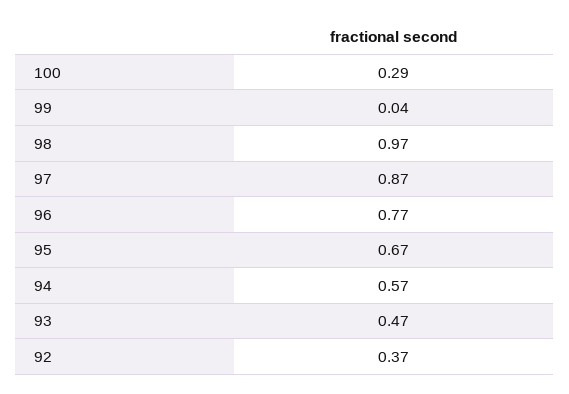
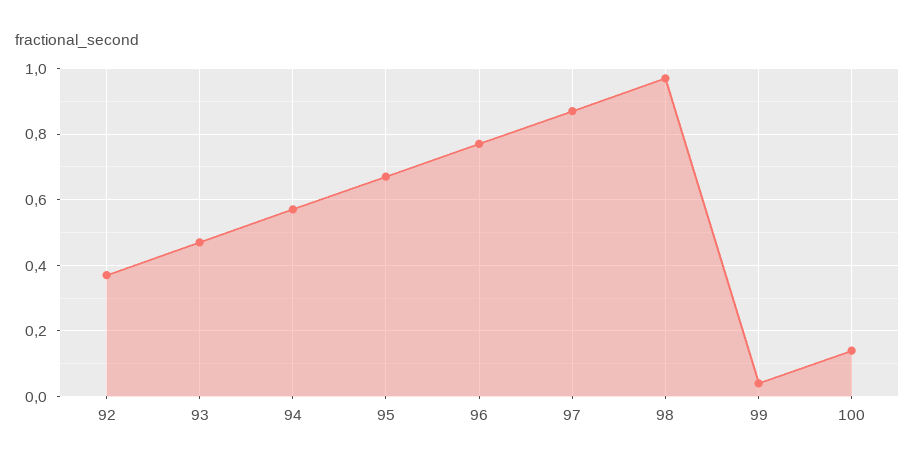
100: 0.29 -> 0.15

